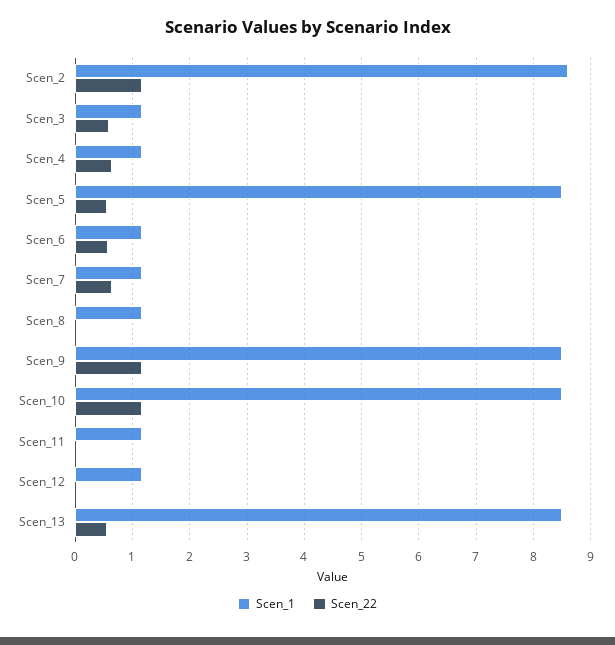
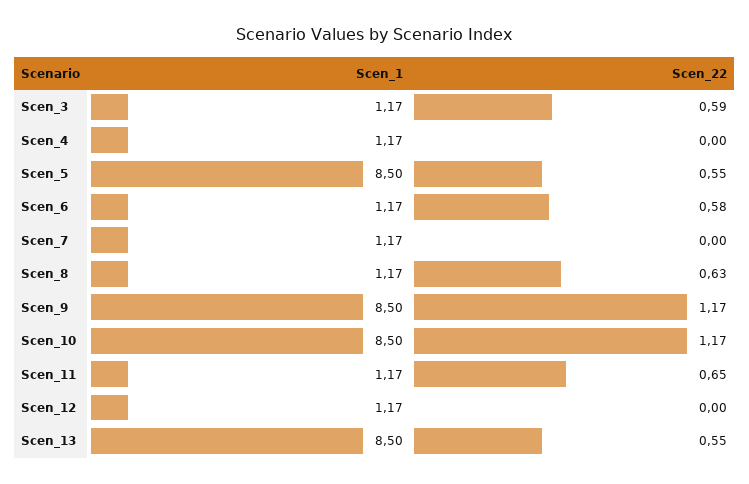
Scen_1, Scen_2: 8.6 -> none
Scen_22, Scen_2: 1.2 -> none
Scen_22, Scen_4: 0.6 -> 0
Scen_22, Scen_7: 0.6 -> 0
Scen_22, Scen_8: 0 -> 0.63
Scen_22, Scen_11: 0 -> 0.65

